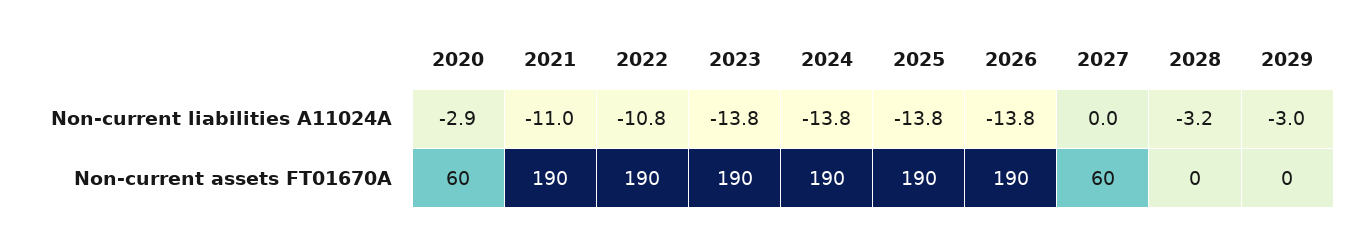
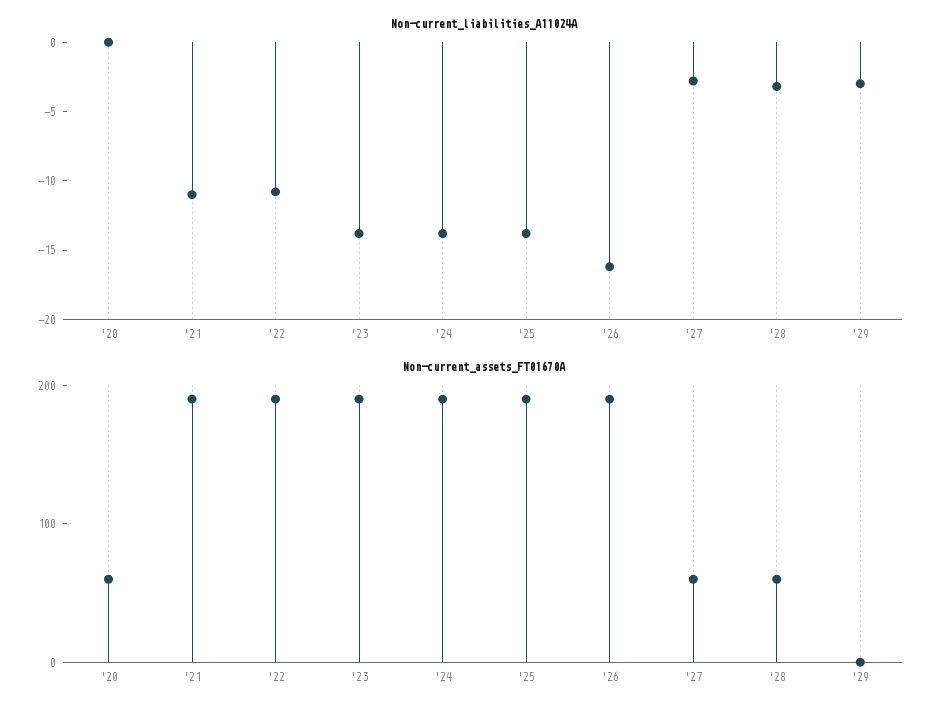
Non-current liabilities A11024A, 2020: -2.9 -> 0
Non-current liabilities A11024A, 2026: -13.8 -> -16
Non-current liabilities A11024A, 2027: 0 -> -3
Non-current assets FT01670A, 2028: 0 -> 60

